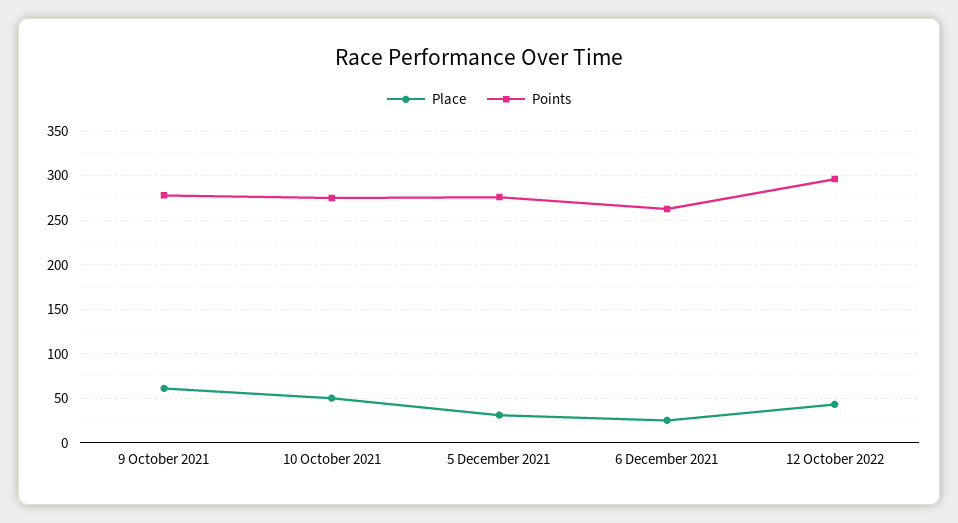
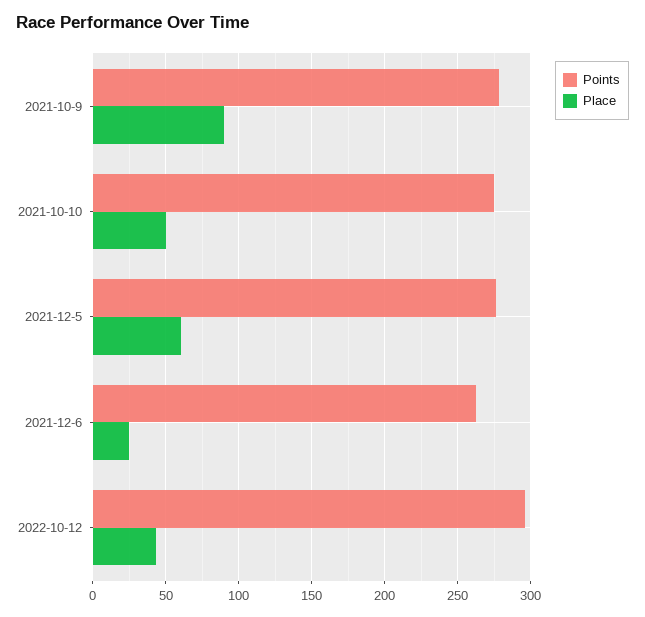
Place, 9 October 2021: 60 -> 90
Place, 5 December 2021: 30 -> 60

